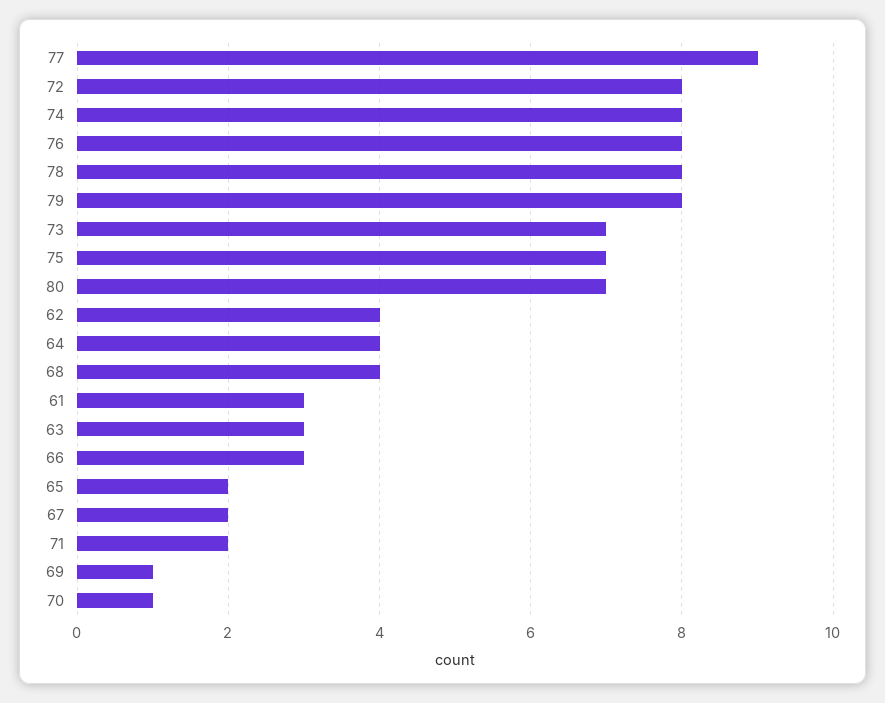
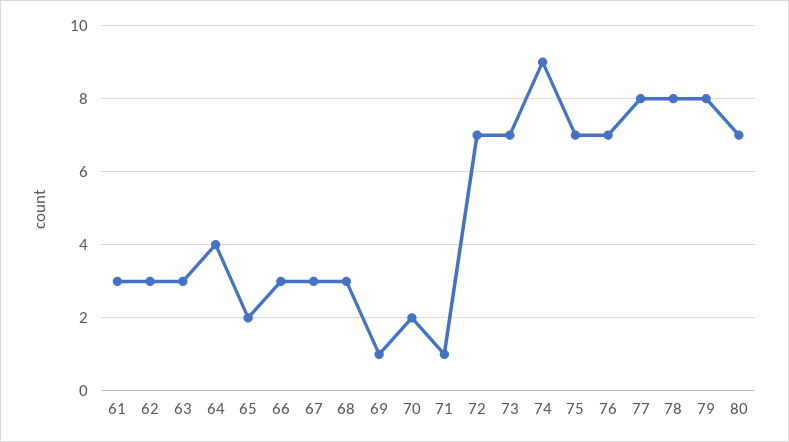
77: 9 -> 8
72: 8 -> 7
74: 8 -> 9
76: 8 -> 7
62: 4 -> 3
68: 4 -> 3
67: 2 -> 3
71: 2 -> 1
70: 1 -> 2

